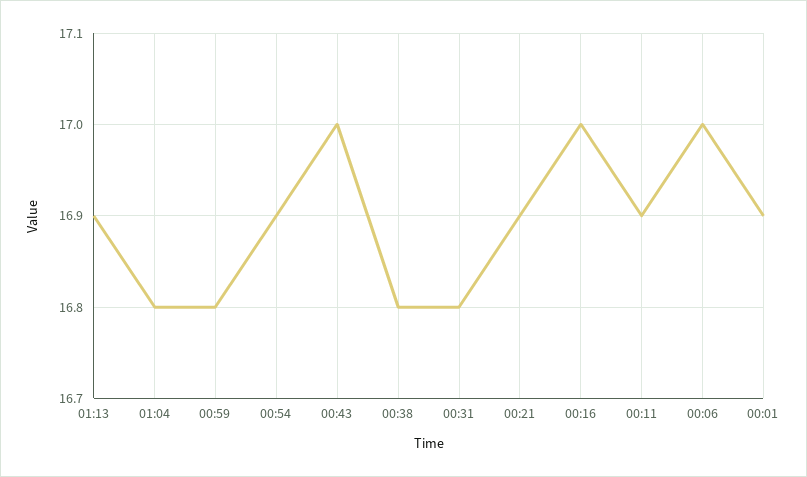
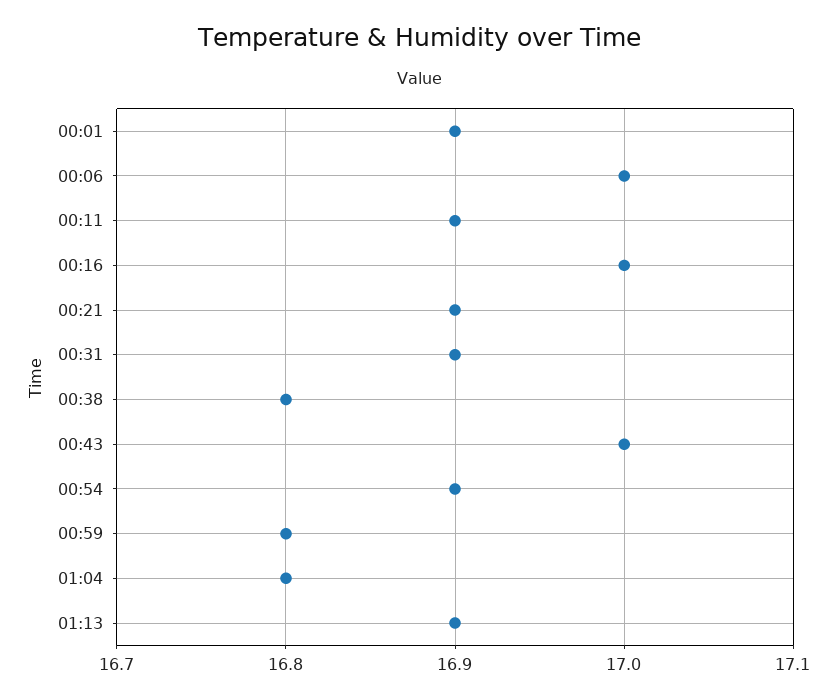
00:31: 16.8 -> 16.9

